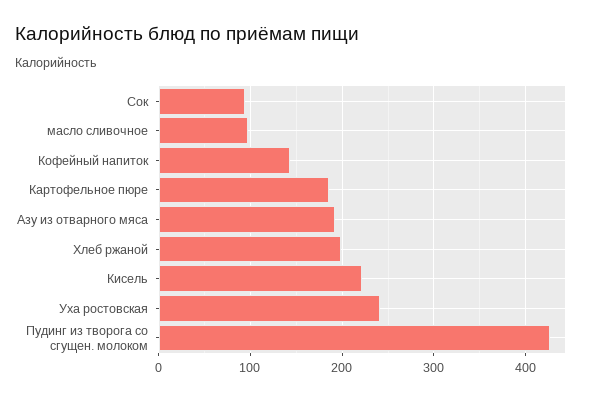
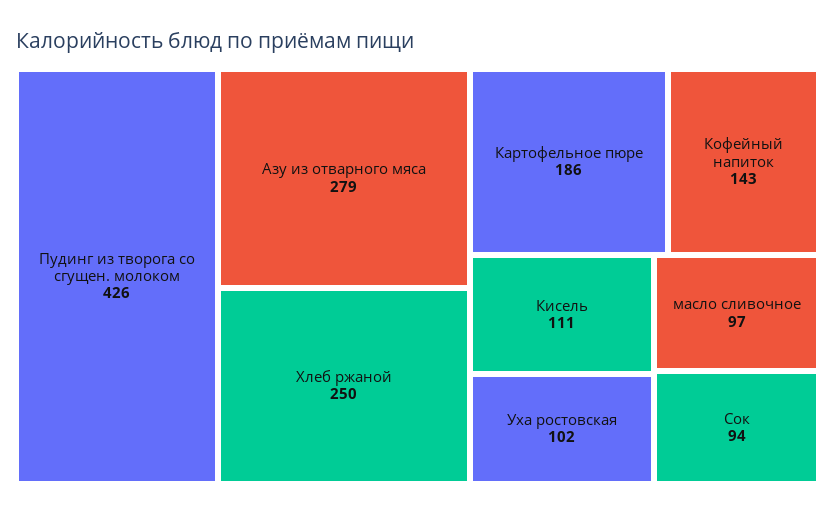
Азу из отварного мяса: 190 -> 279
Хлеб ржаной: 200 -> 250
Кисель: 220 -> 111
Уха ростовская: 240 -> 102

